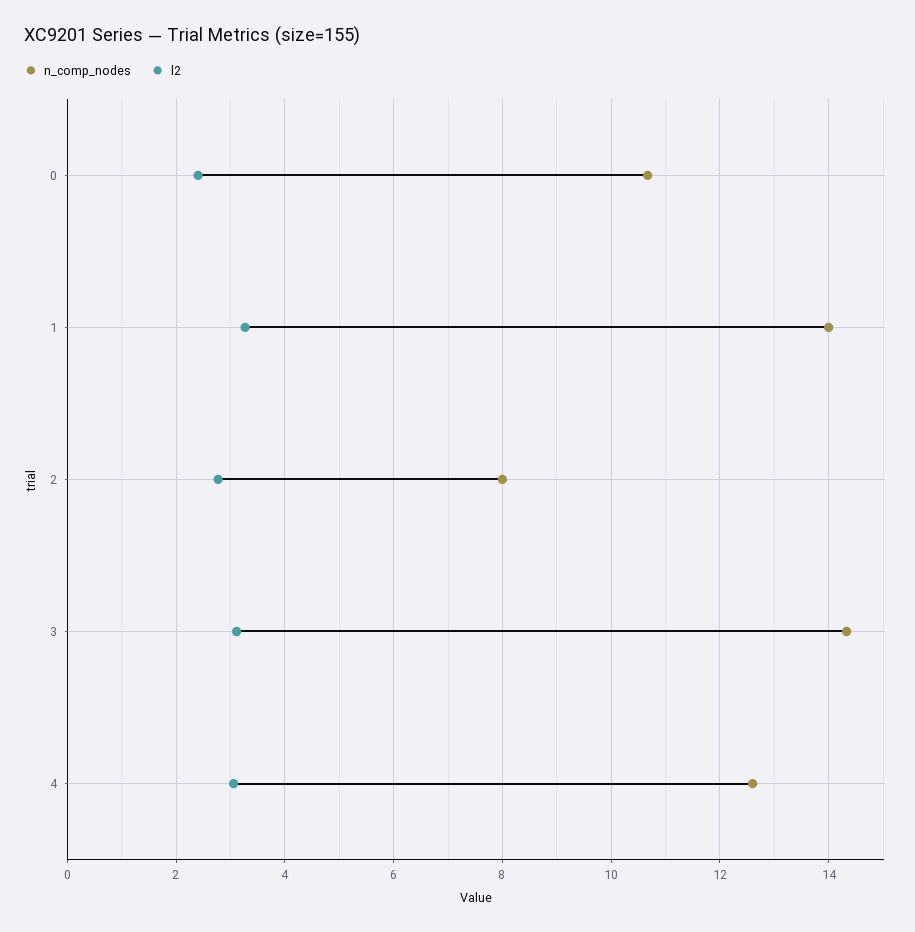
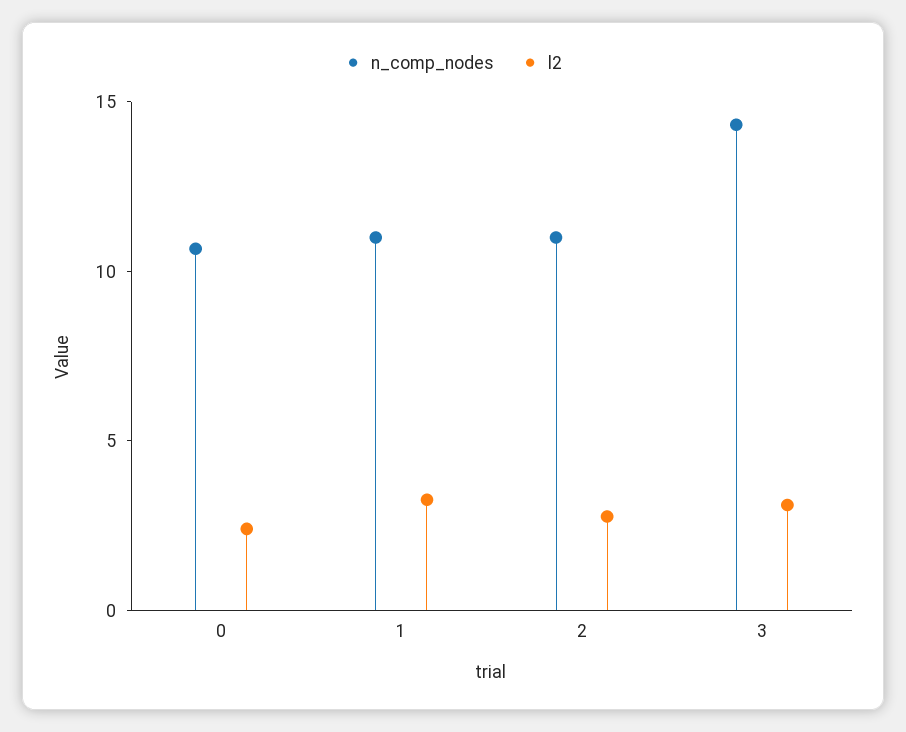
n_comp_nodes, 1: 14 -> 11
n_comp_nodes, 2: 8 -> 11
n_comp_nodes, 4: 12.6 -> none
l2, 4: 3 -> none

